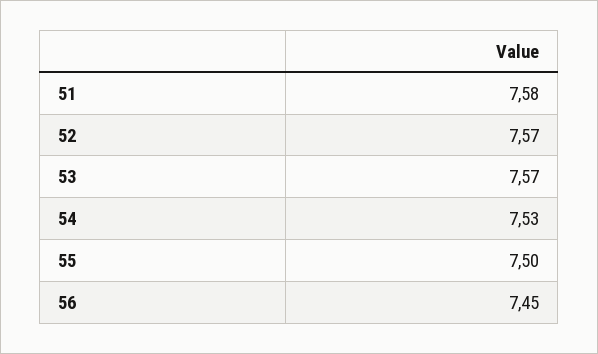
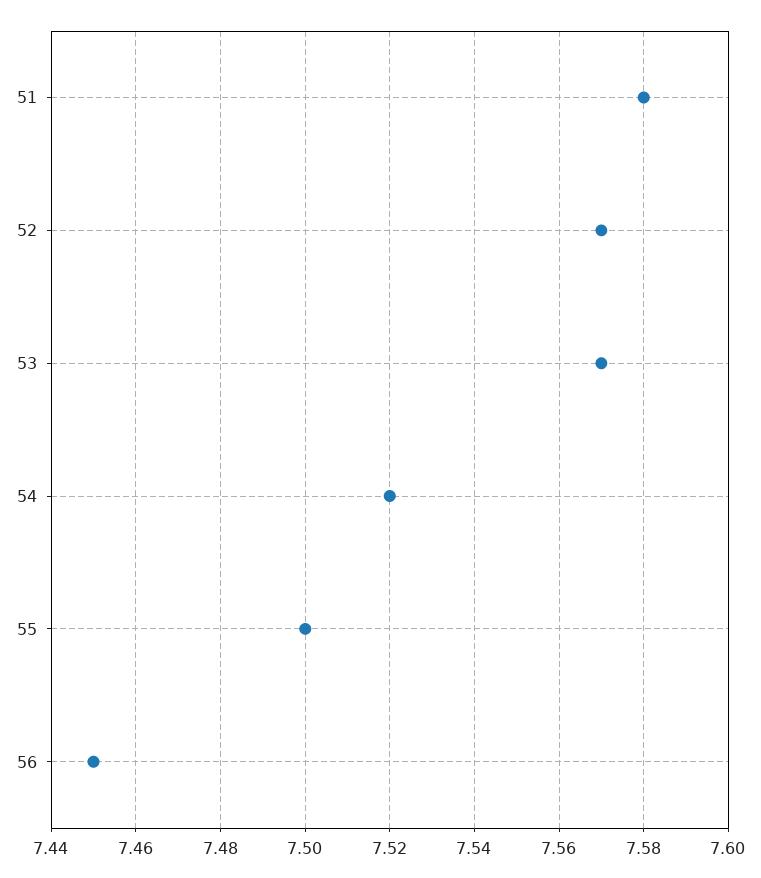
54: 7.53 -> 7.52

